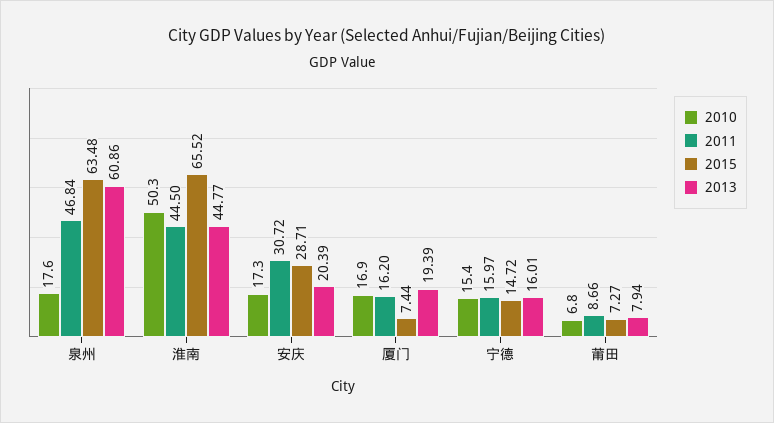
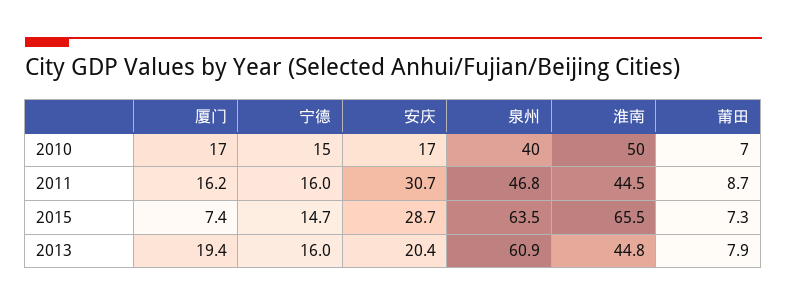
2010, 泉州: 17.6 -> 40

